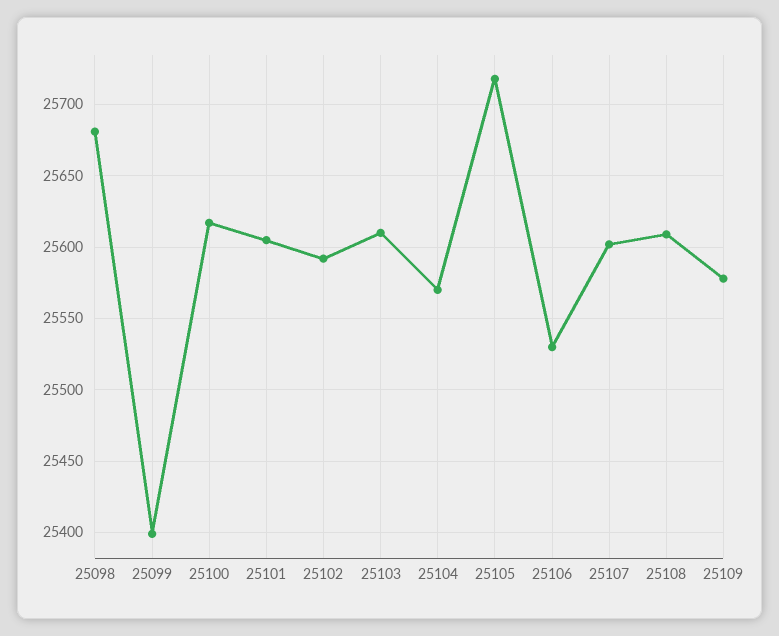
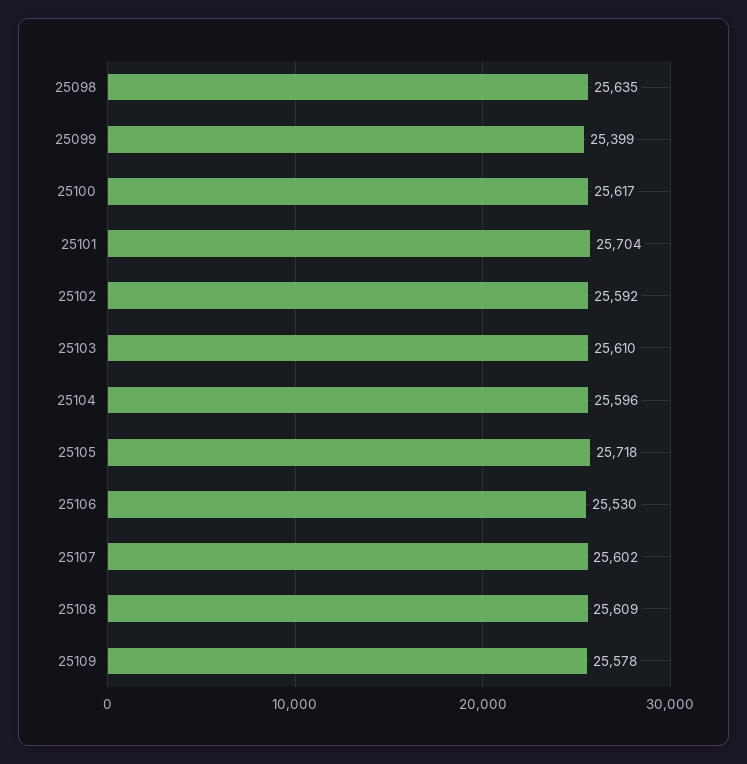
25098: 25680 -> 25635
25101: 25605 -> 25704
25104: 25570 -> 25596

